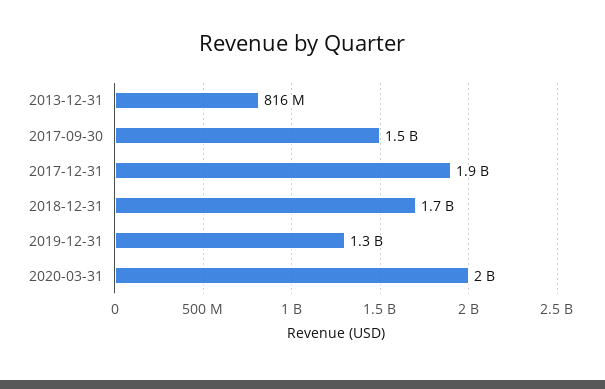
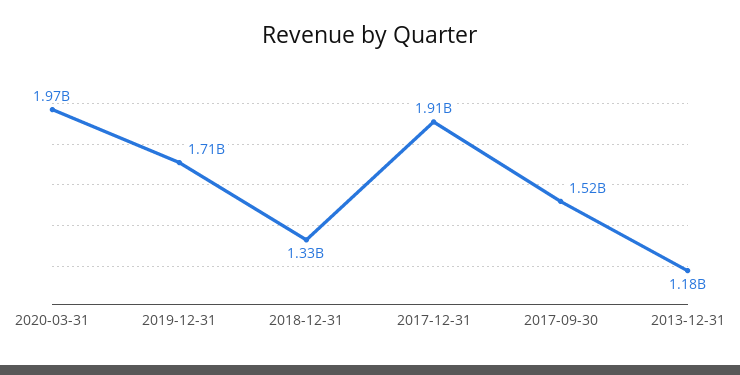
2013-12-31: 816000000 -> 1180000000
2018-12-31: 1700000000 -> 1330000000
2019-12-31: 1300000000 -> 1710000000

